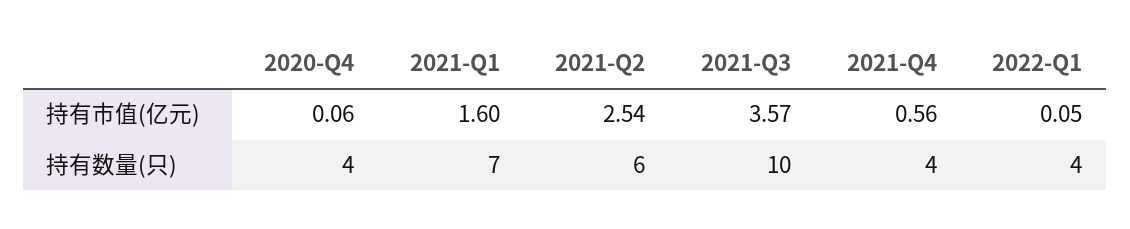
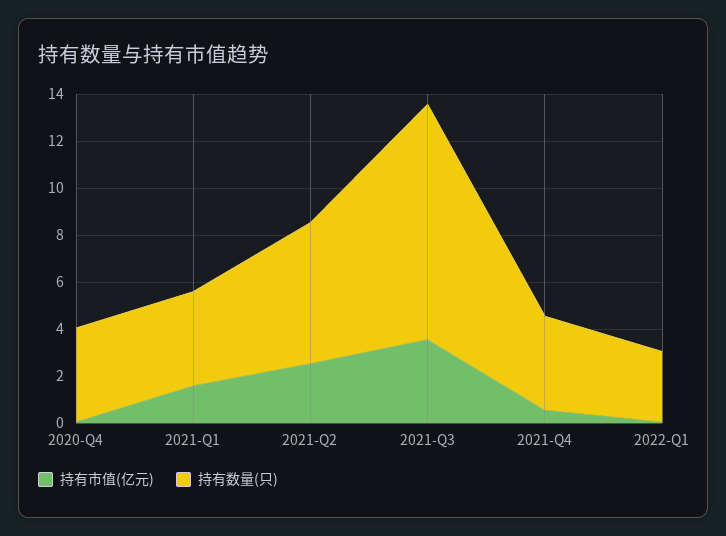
持有数量(只), 2021-Q1: 7 -> 4
持有数量(只), 2022-Q1: 4 -> 3

